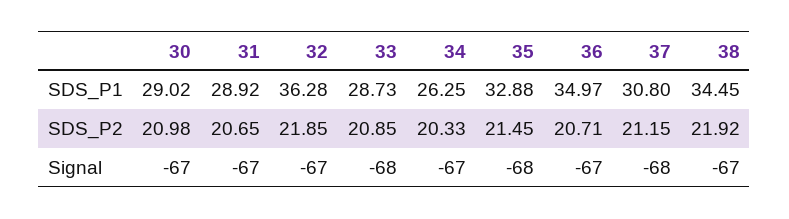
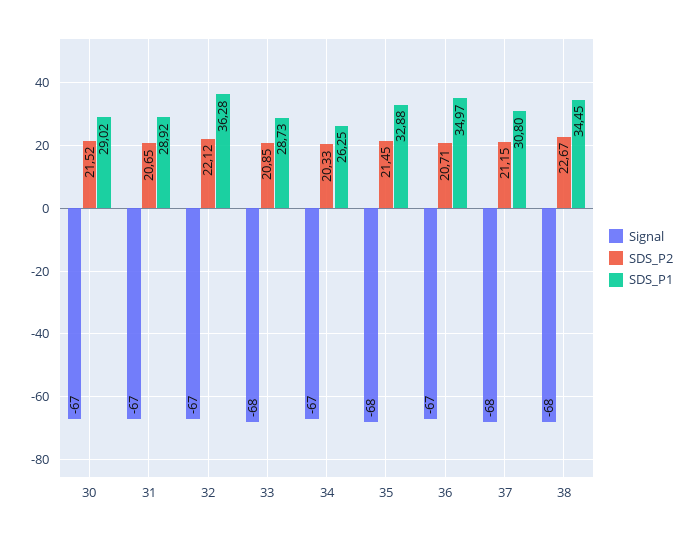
SDS_P2, 30: 20.98 -> 21.52
SDS_P2, 32: 21.85 -> 22.12
SDS_P2, 38: 21.92 -> 22.67
Signal, 38: -67 -> -68

